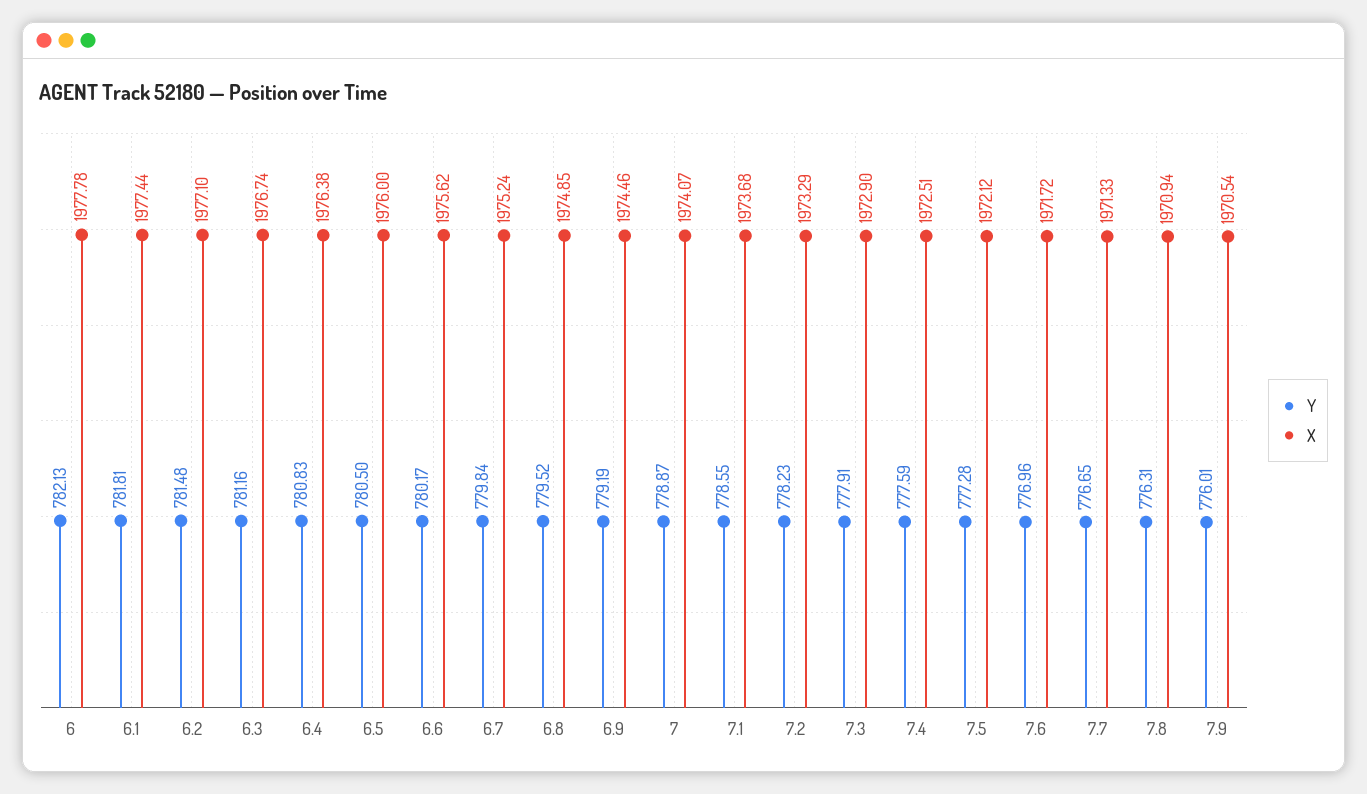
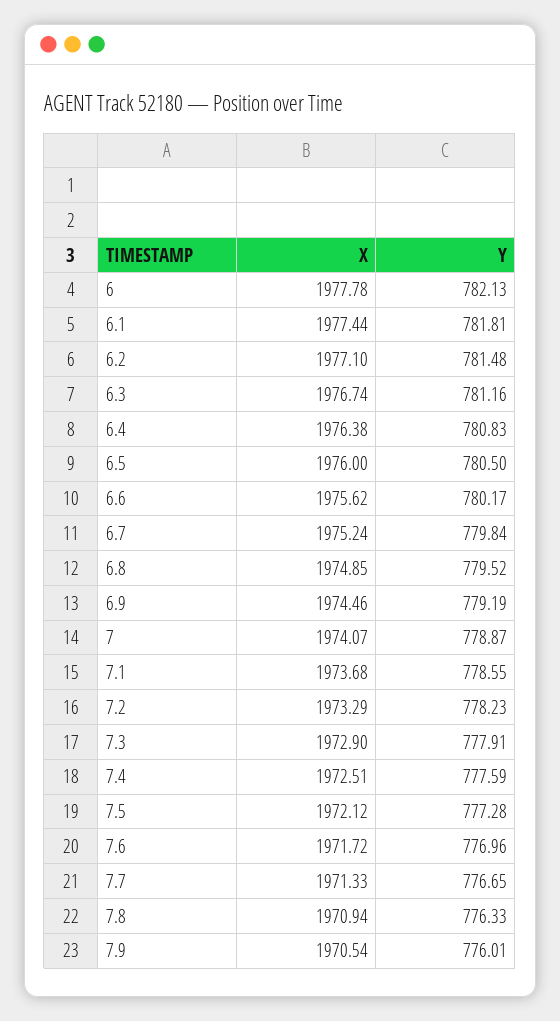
Y, 7.8: 776.31 -> 776.33

